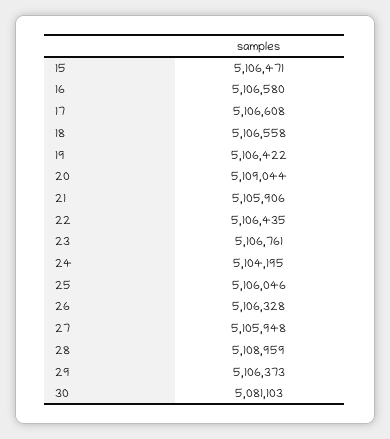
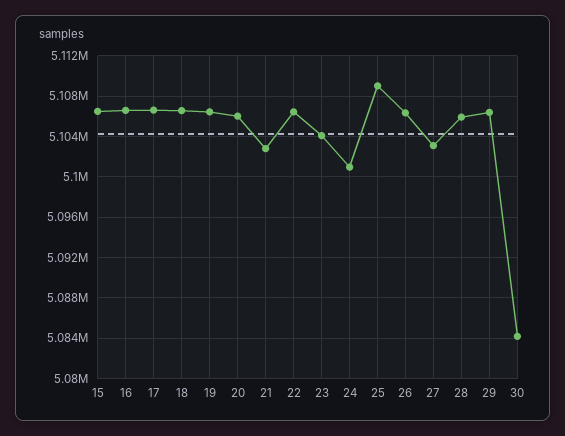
20: 5109044 -> 5106000
21: 5105906 -> 5103000
23: 5106761 -> 5104000
24: 5104195 -> 5101000
25: 5106046 -> 5109000
27: 5105948 -> 5103000
28: 5108959 -> 5106000
30: 5081103 -> 5084000

